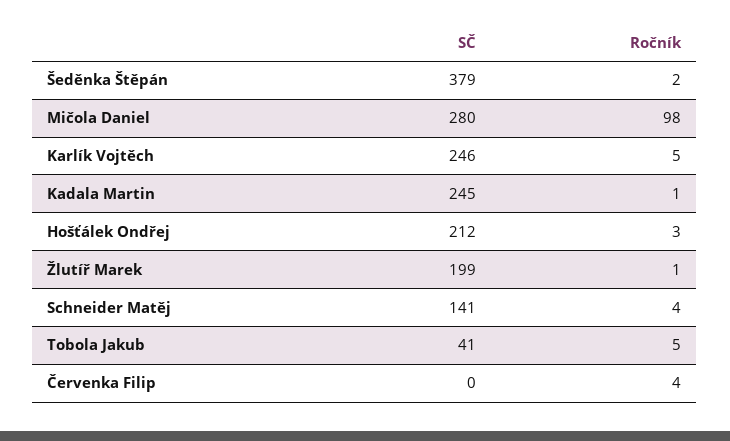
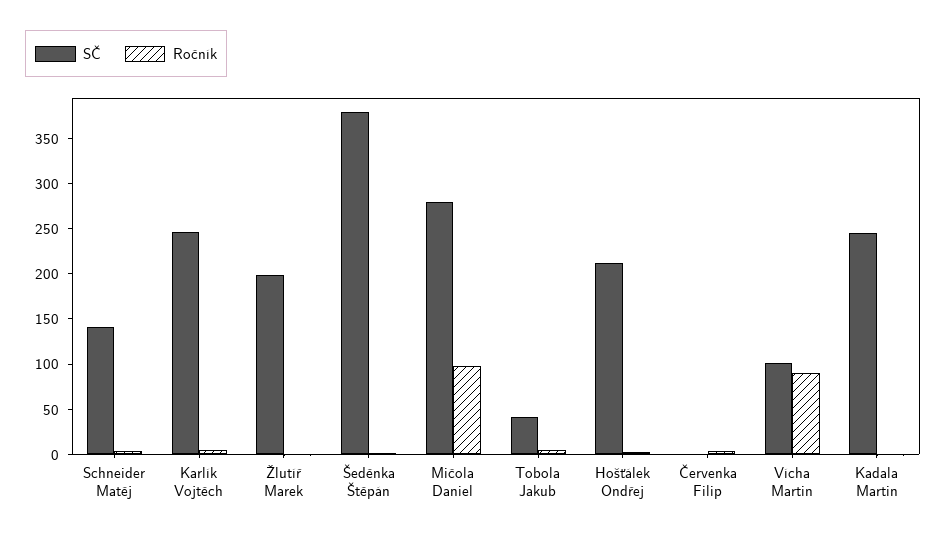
SČ, Vícha Martin: none -> 100
Ročník, Vícha Martin: none -> 90

